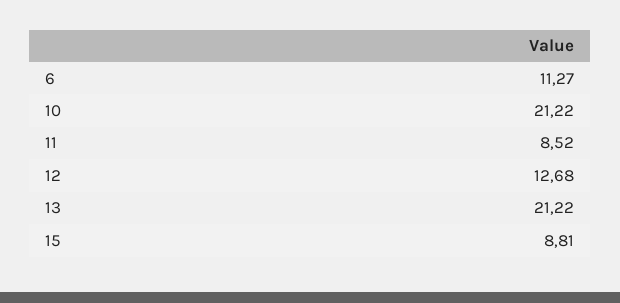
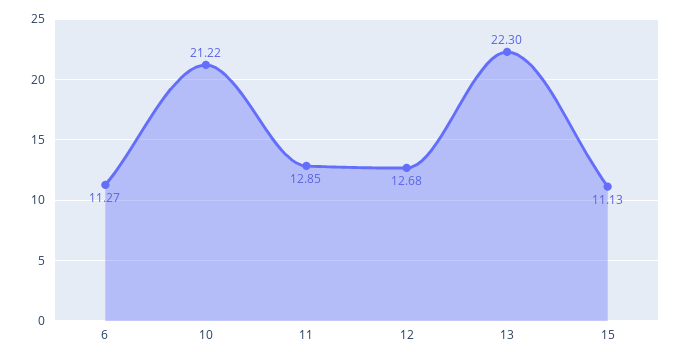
11: 8.52 -> 12.85
13: 21.22 -> 22.3
15: 8.81 -> 11.13

